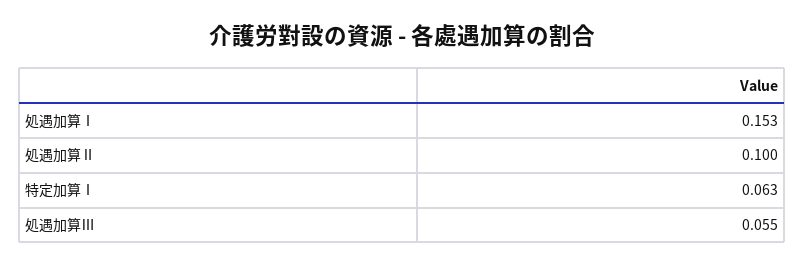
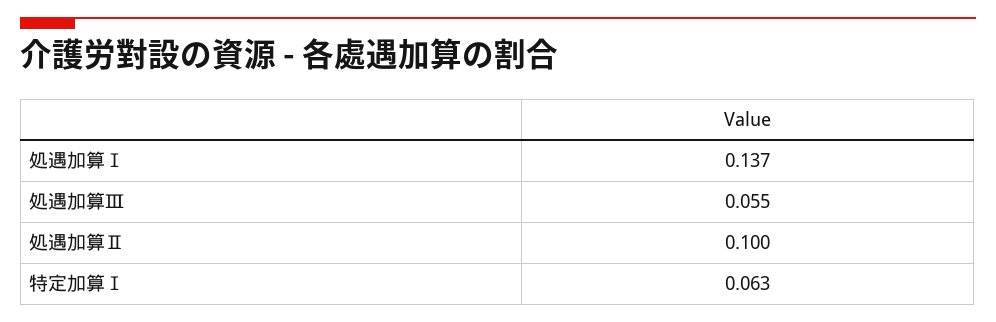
処遇加算Ⅰ: 0.153 -> 0.137

